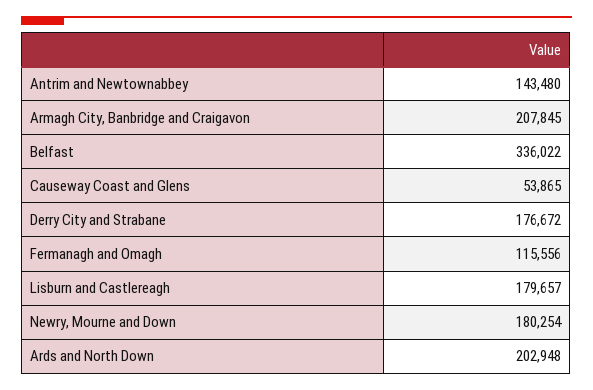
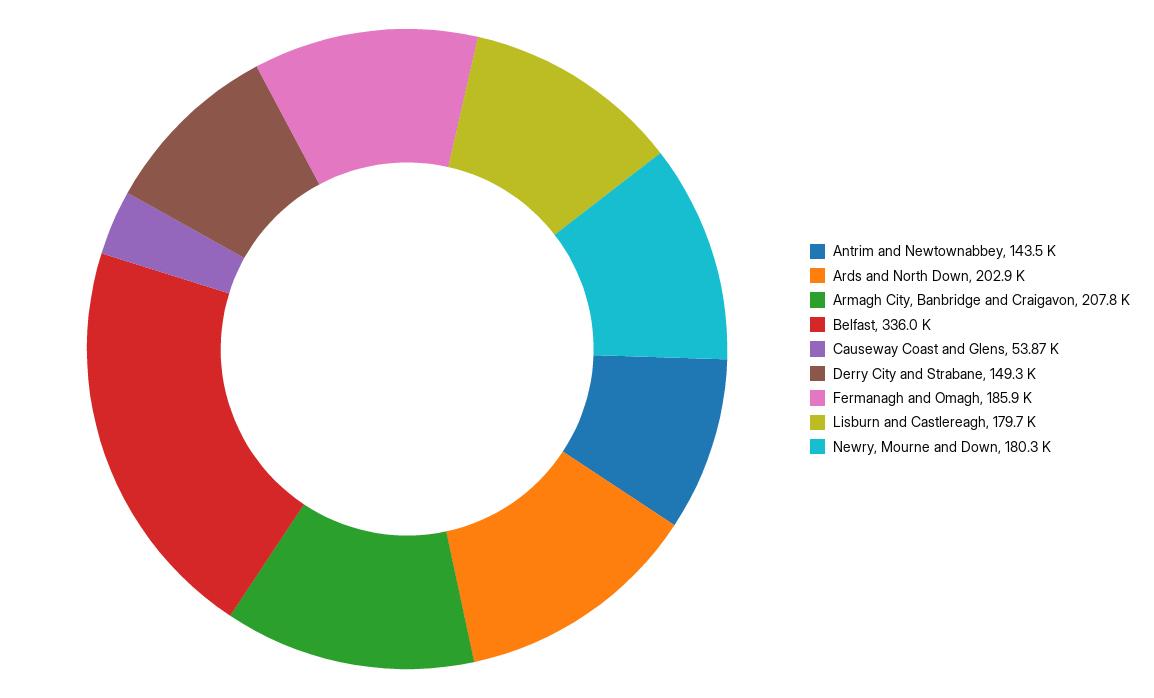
Derry City and Strabane: 176672 -> 149300
Fermanagh and Omagh: 115556 -> 185900

